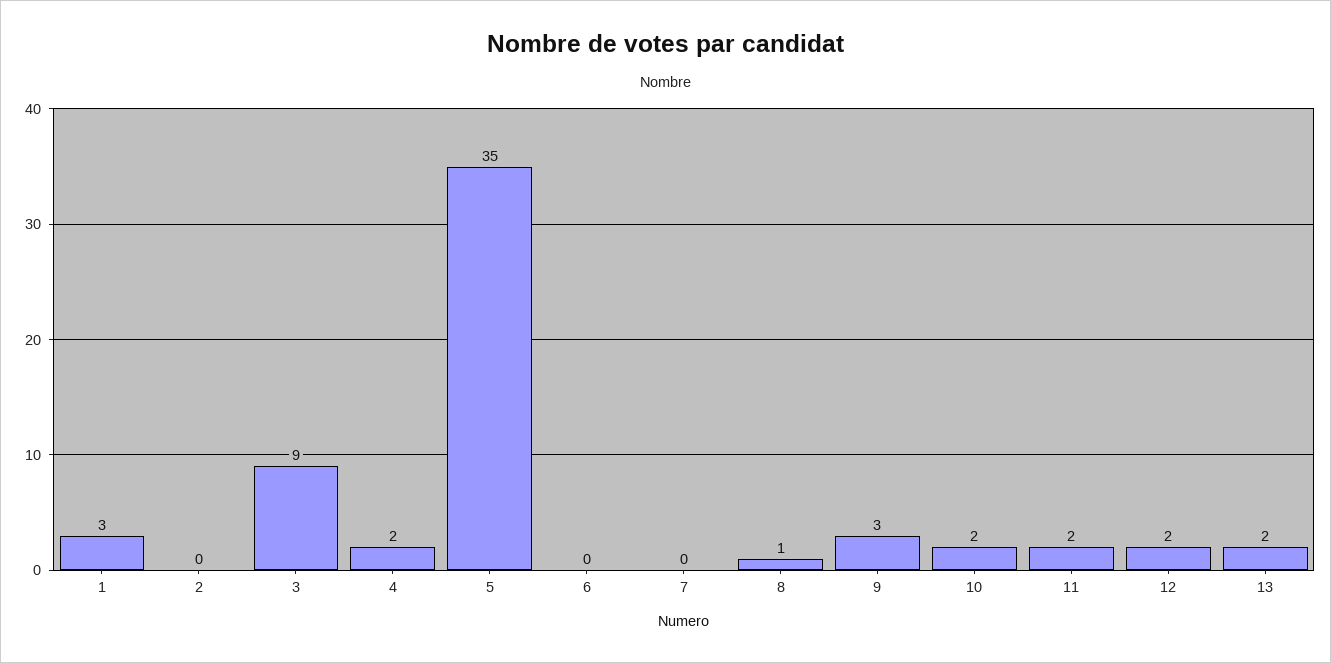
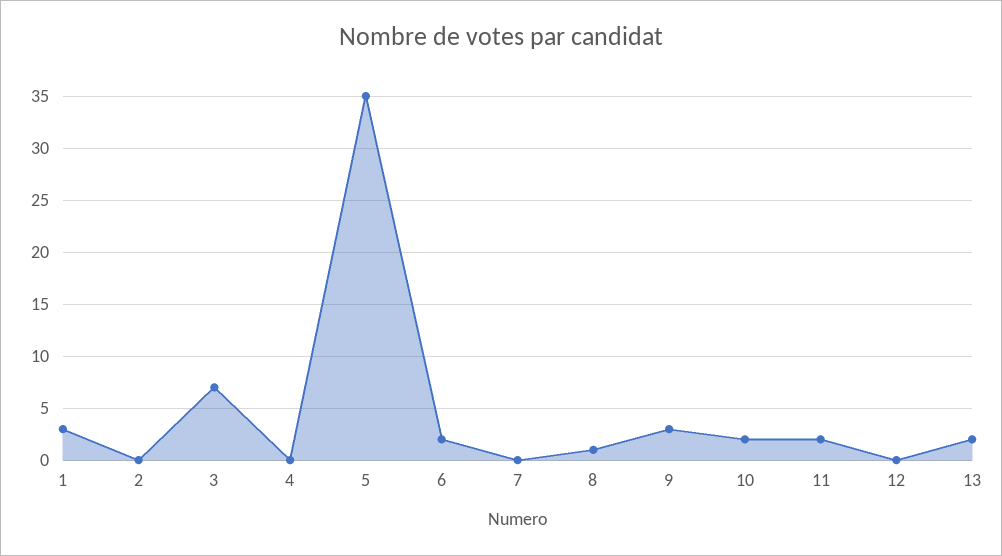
3: 9 -> 7
4: 2 -> 0
6: 0 -> 2
12: 2 -> 0

